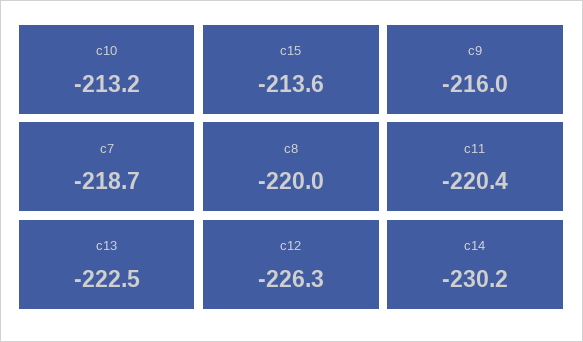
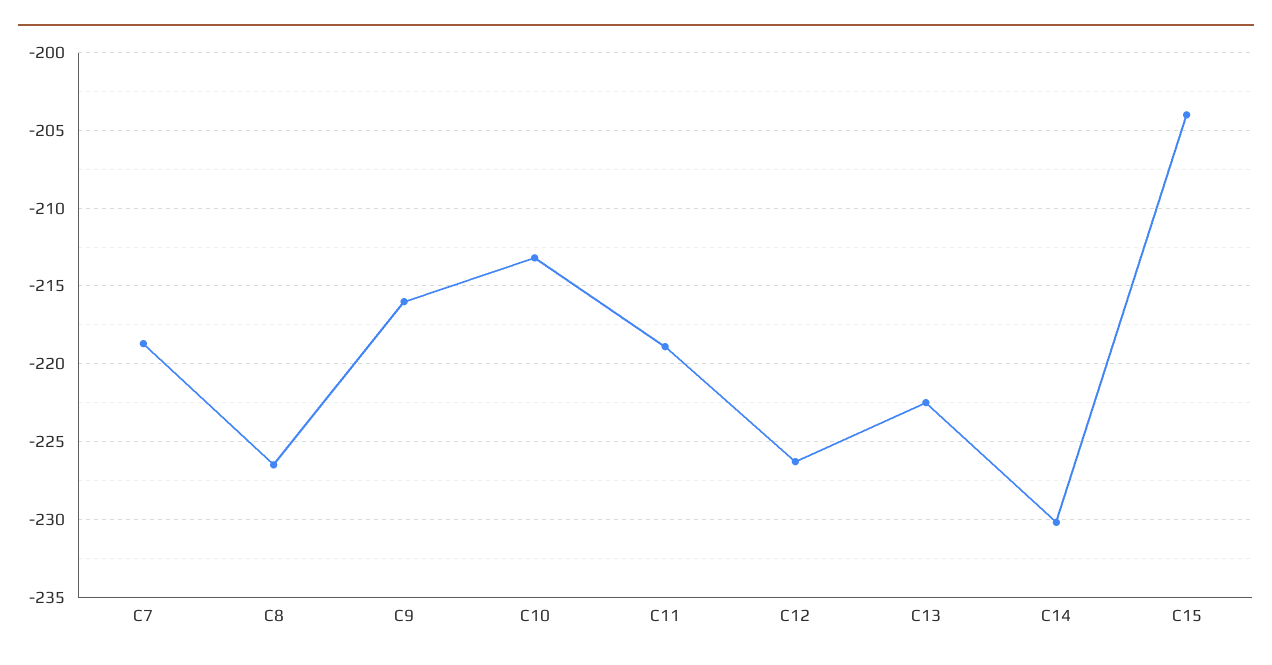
c15: -213.6 -> -204
c8: -220 -> -226.5
c11: -220.4 -> -219

